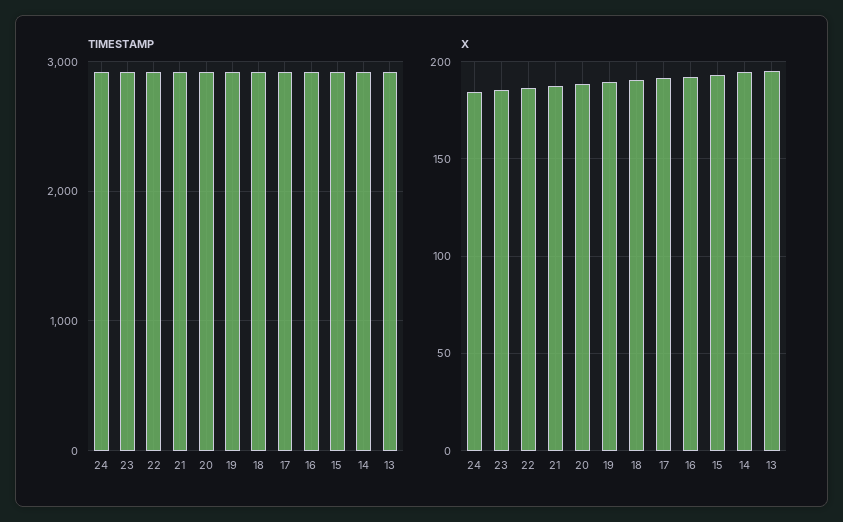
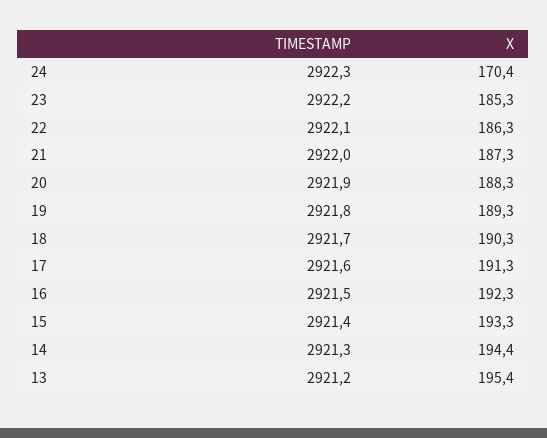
X, 24: 185 -> 170.4

